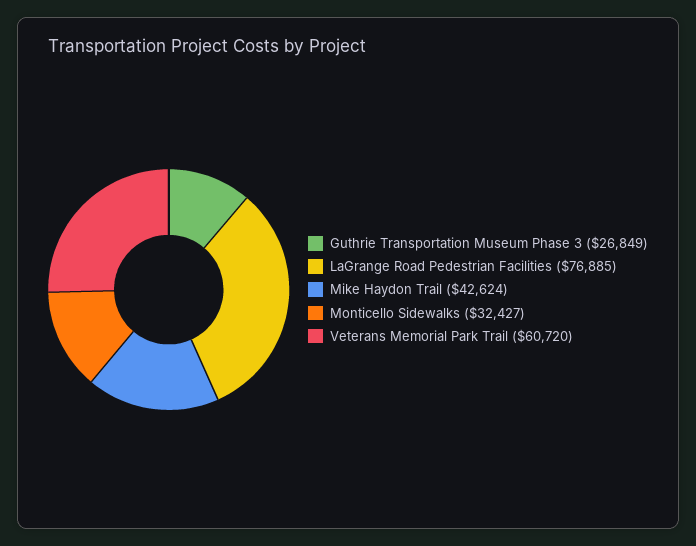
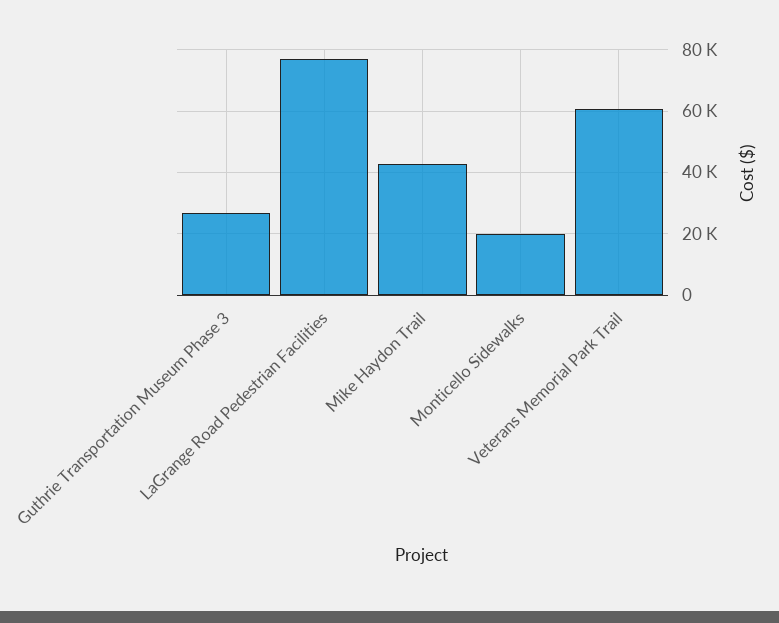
Monticello Sidewalks: 32427 -> 20000

